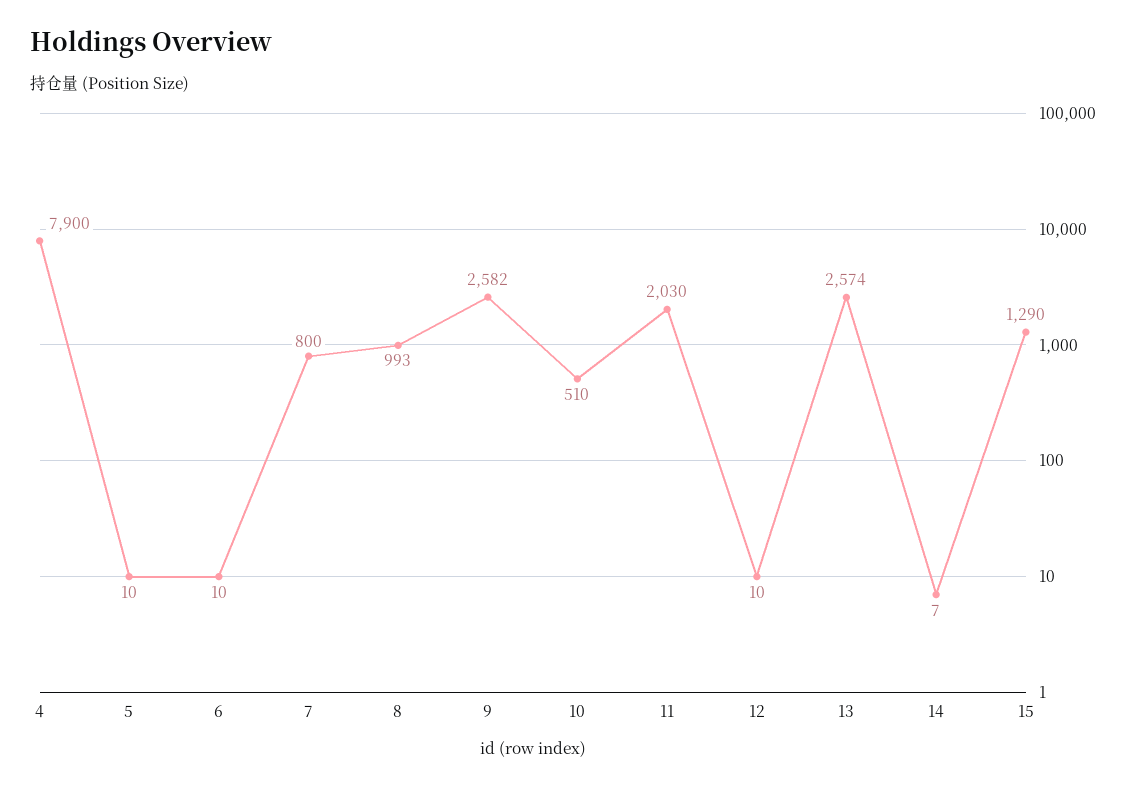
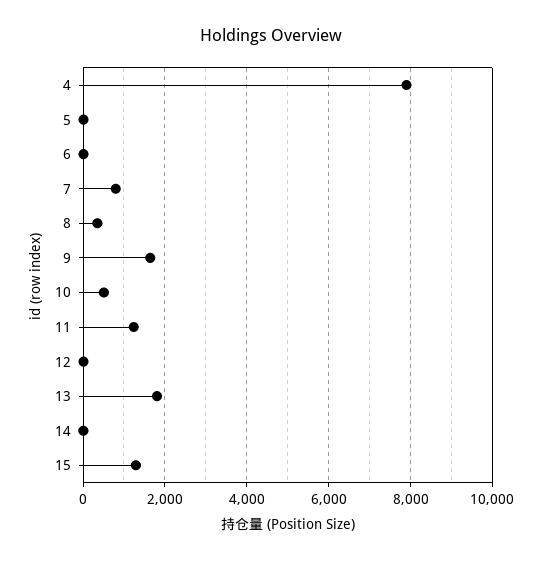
8: 993 -> 400
9: 2582 -> 1600
11: 2030 -> 1200
13: 2574 -> 1800

